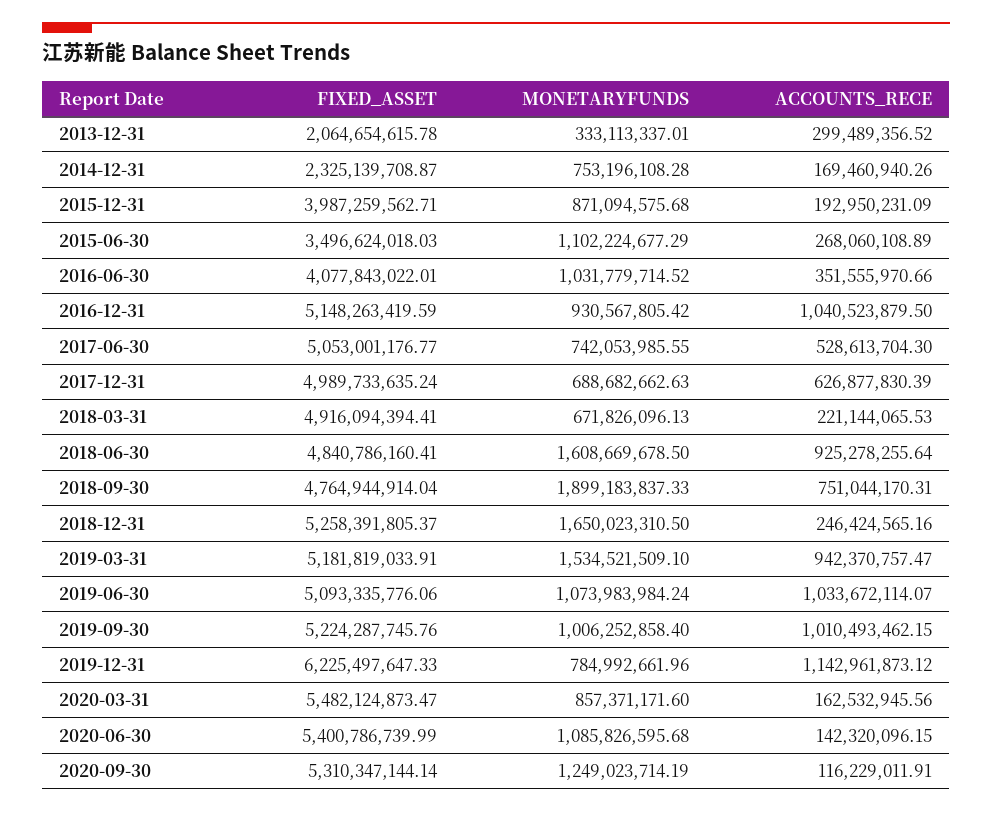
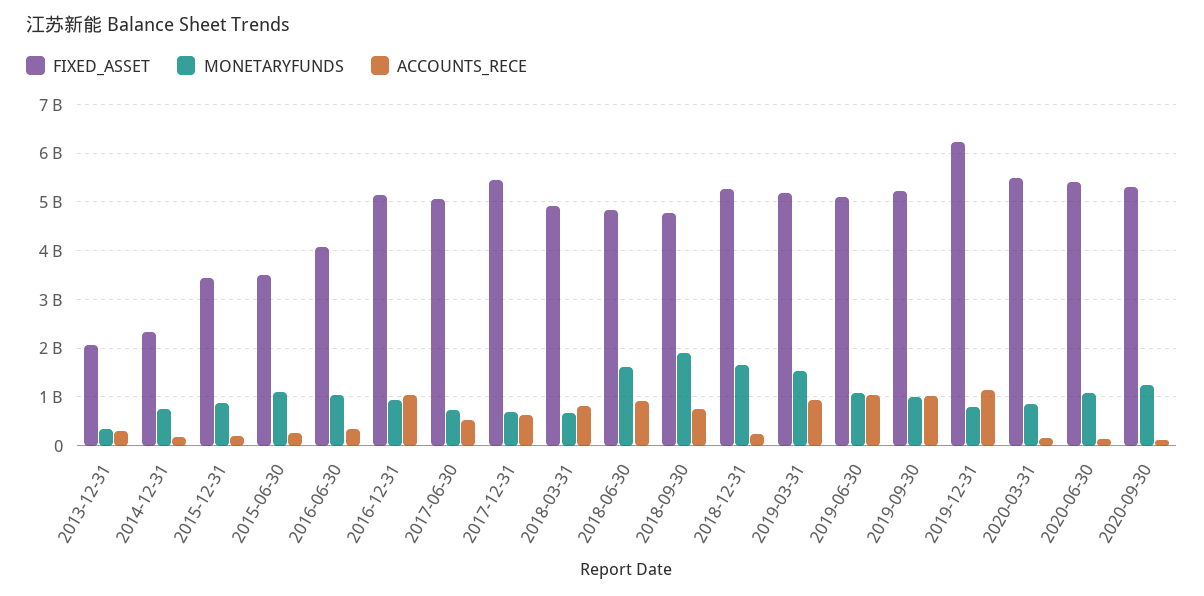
FIXED_ASSET, 2015-12-31: 3987259562.71 -> 3400000000
FIXED_ASSET, 2017-12-31: 4989733635.24 -> 5400000000
ACCOUNTS_RECE, 2018-03-31: 221144065.53 -> 800000000

